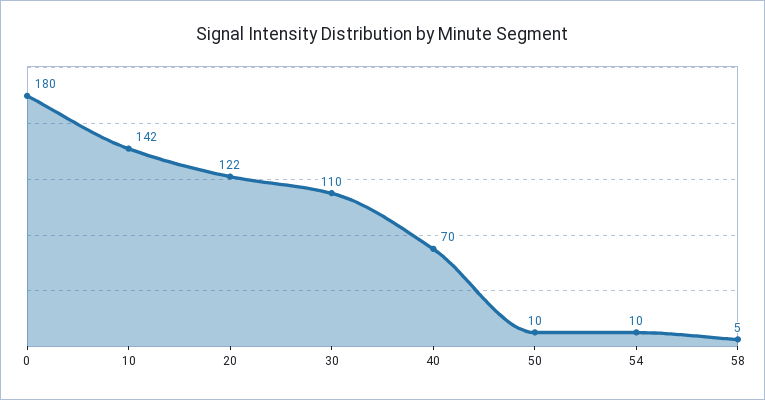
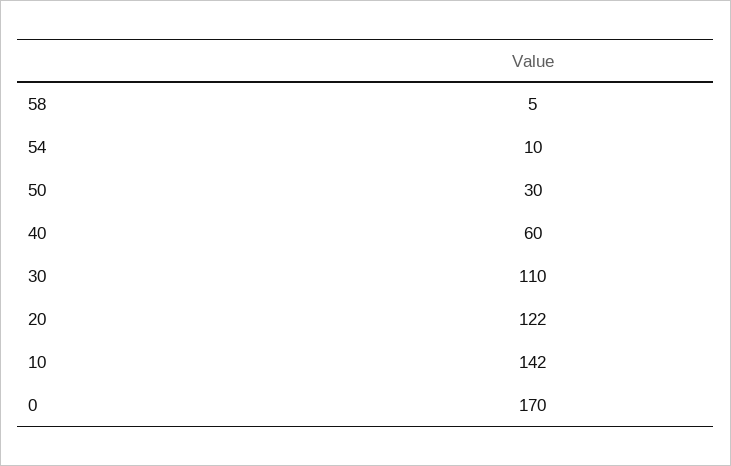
0: 180 -> 170
40: 70 -> 60
50: 10 -> 30

